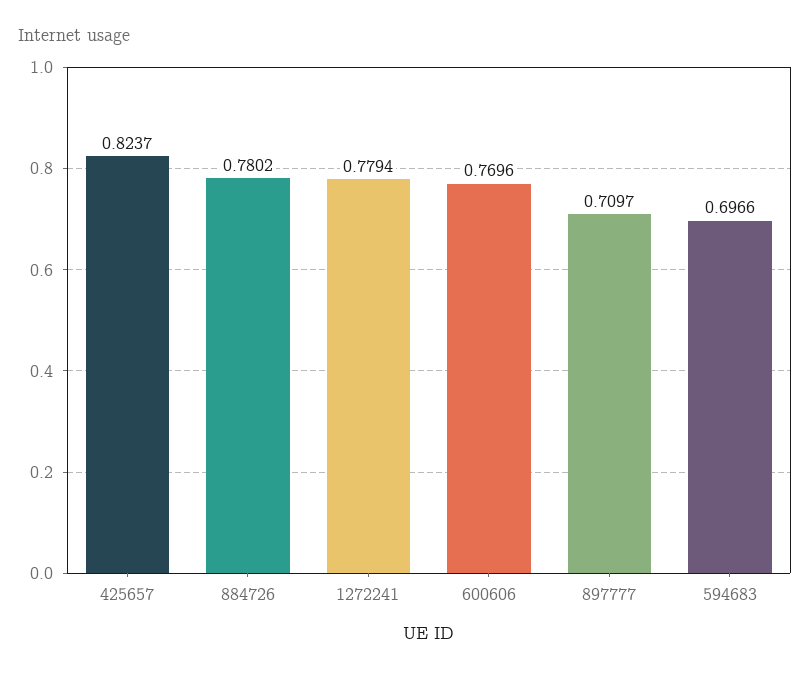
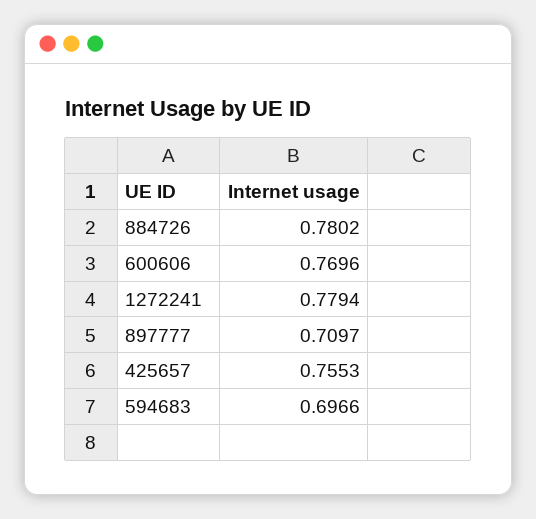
425657: 0.8237 -> 0.7553

